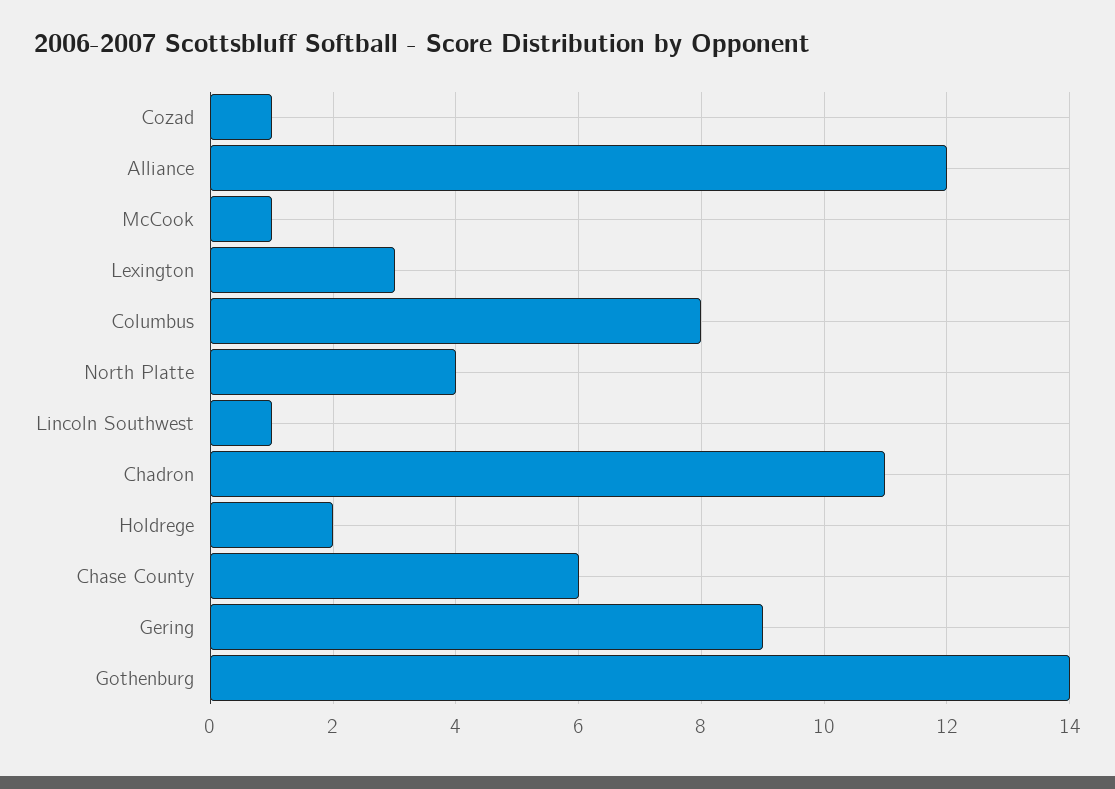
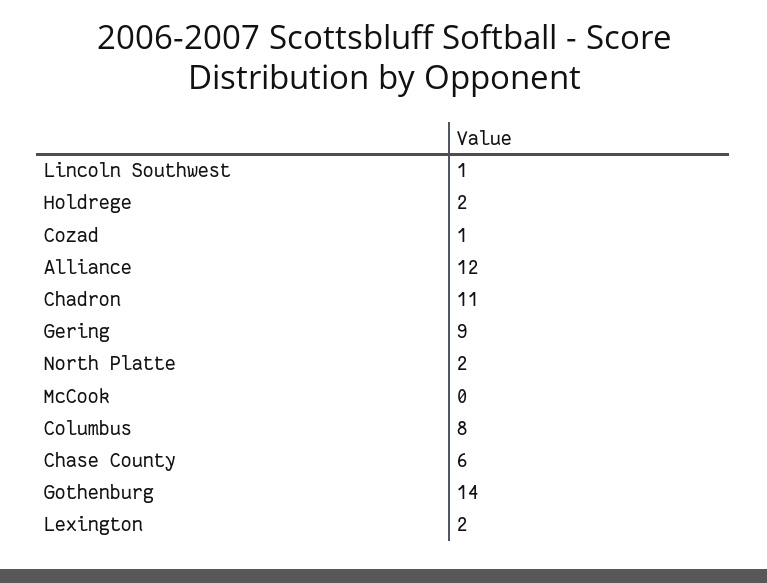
McCook: 1 -> 0
Lexington: 3 -> 2
North Platte: 4 -> 2

